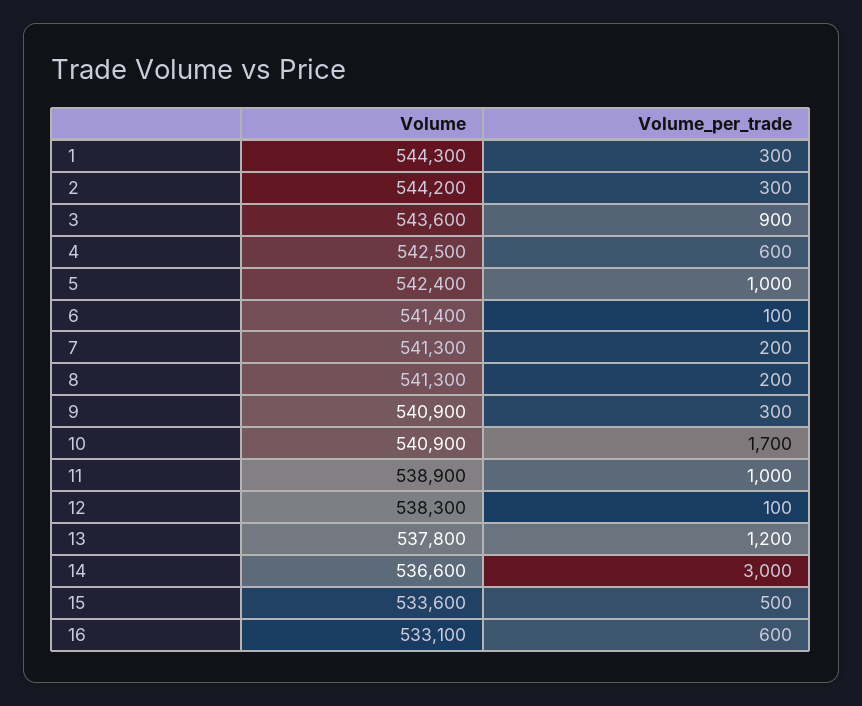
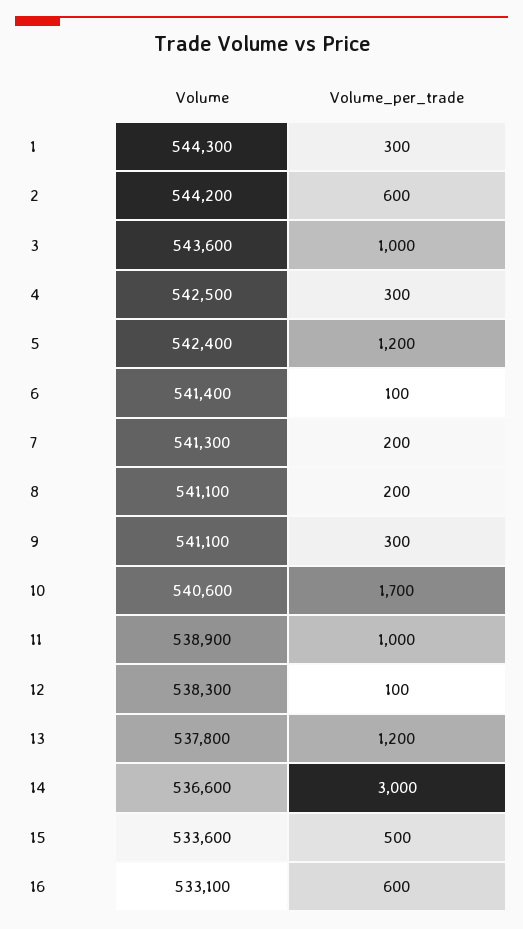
Volume_per_trade, 2: 300 -> 600
Volume_per_trade, 3: 900 -> 1000
Volume_per_trade, 4: 600 -> 300
Volume_per_trade, 5: 1000 -> 1200
Volume, 8: 541300 -> 541100
Volume, 9: 540900 -> 541100
Volume, 10: 540900 -> 540600

